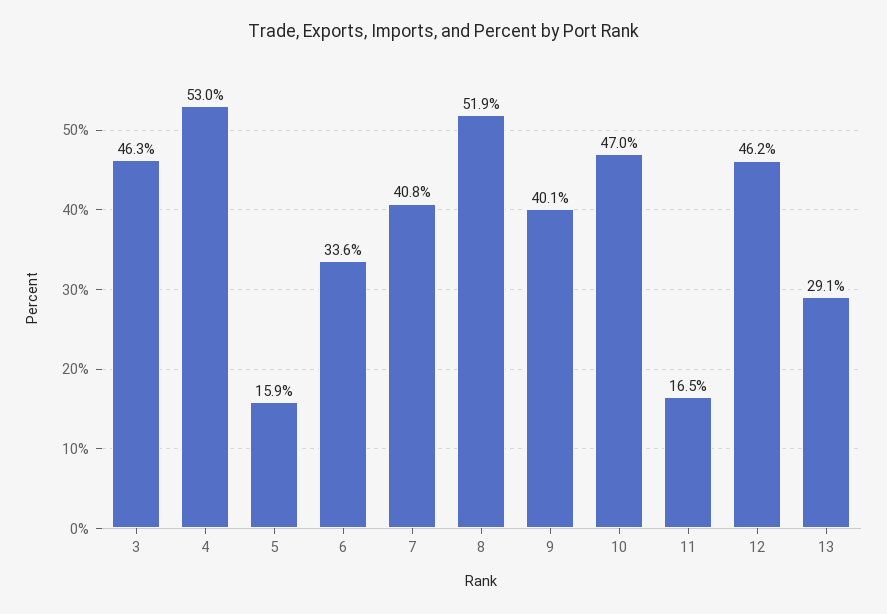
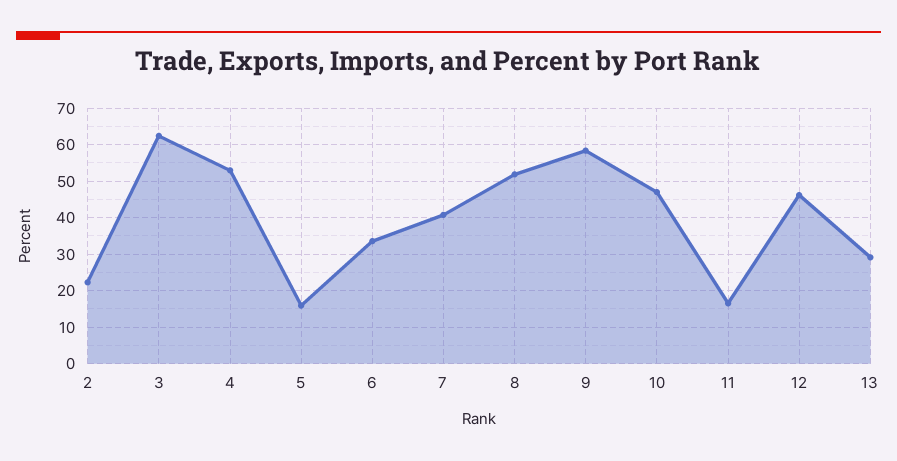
3: 46.3 -> 62
9: 40.1 -> 58
2: none -> 22

